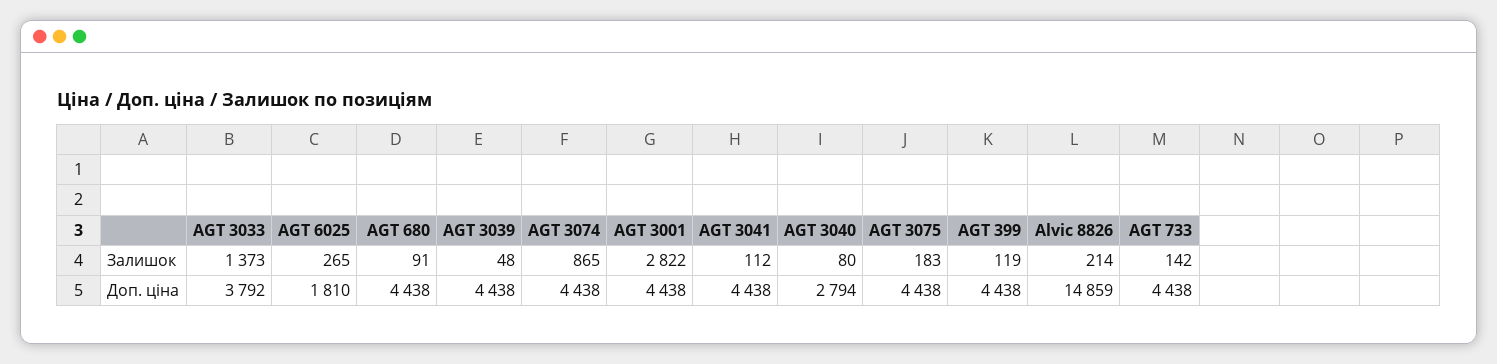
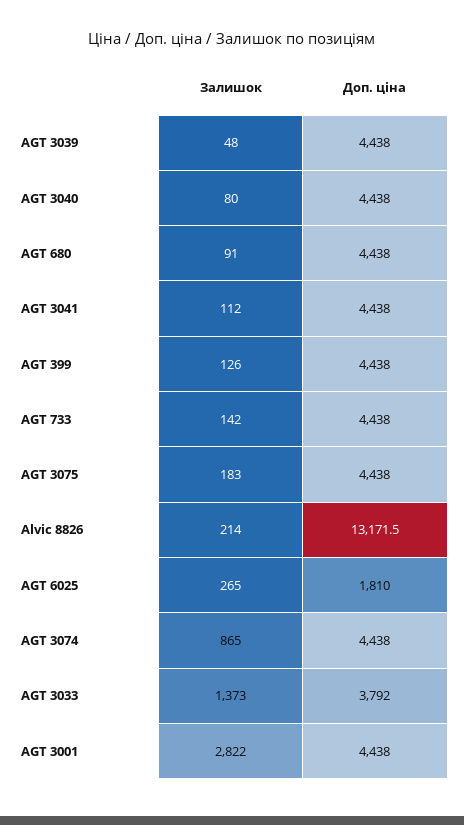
AGT 399, Залишок: 119 -> 126
AGT 3040, Доп. ціна: 2794 -> 4438
Alvic 8826, Доп. ціна: 14859 -> 13171.5

